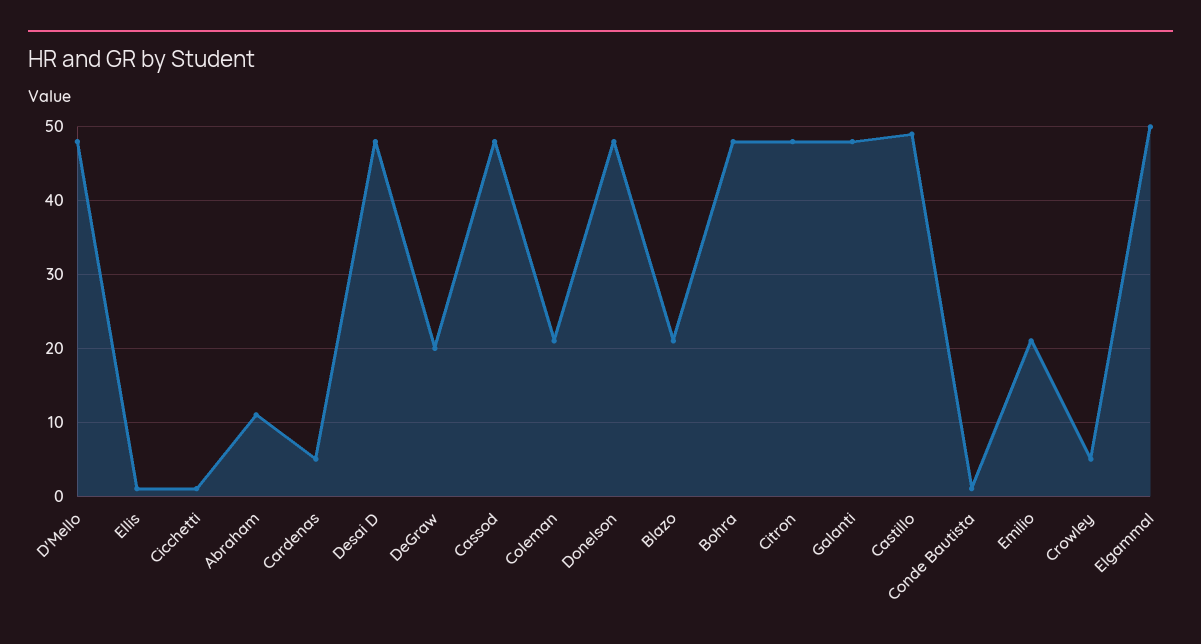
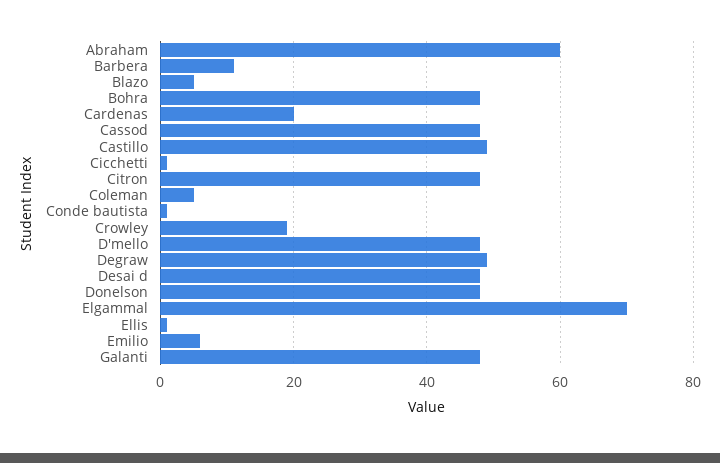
Abraham: 11 -> 60
Cardenas: 5 -> 20
DeGraw: 20 -> 50
Coleman: 21 -> 5
Blazo: 21 -> 5
Emilio: 21 -> 5
Crowley: 5 -> 20
Elgammal: 50 -> 70
Barbera: none -> 10

